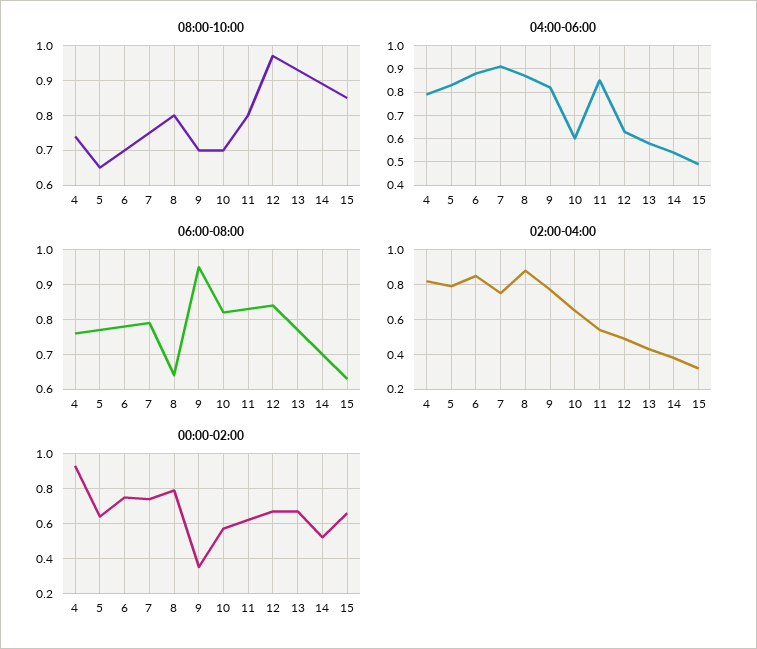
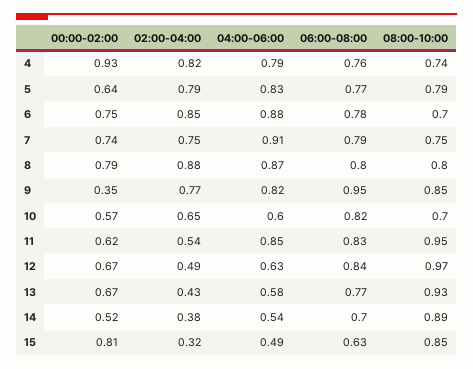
08:00-10:00, 5: 0.65 -> 0.79
08:00-10:00, 9: 0.7 -> 0.85
08:00-10:00, 11: 0.8 -> 0.95
06:00-08:00, 8: 0.65 -> 0.8
00:00-02:00, 15: 0.65 -> 0.81

